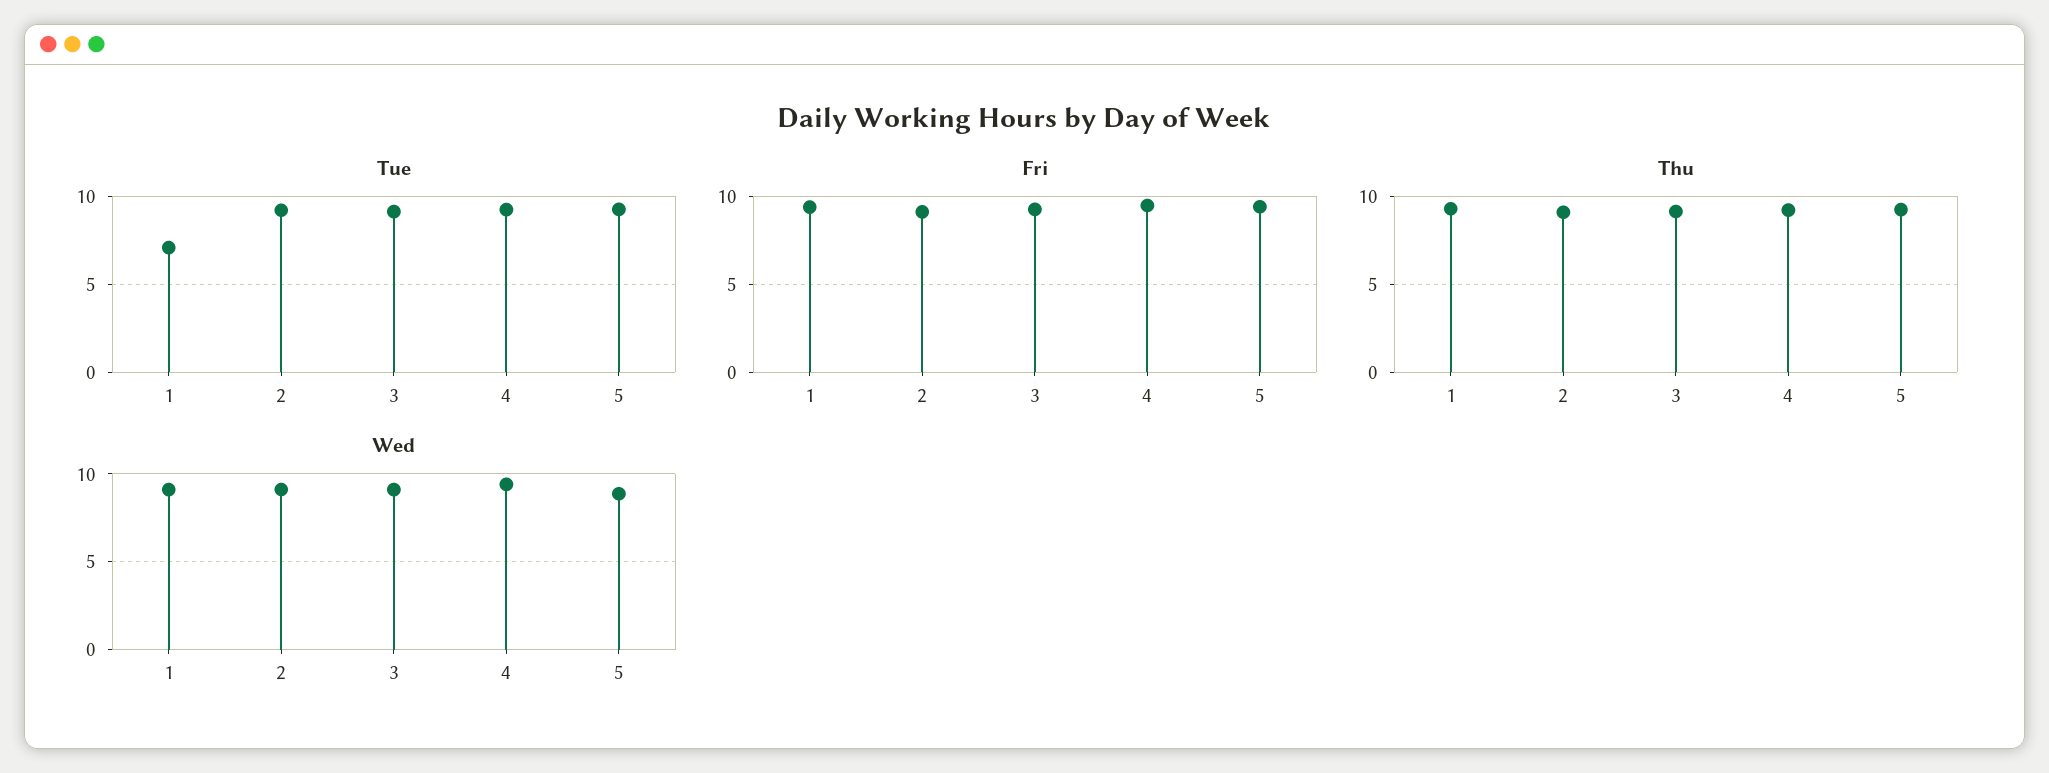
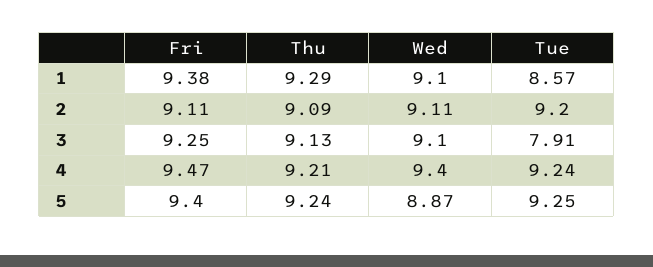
Tue, 1: 7 -> 8.57
Tue, 3: 9 -> 7.91

